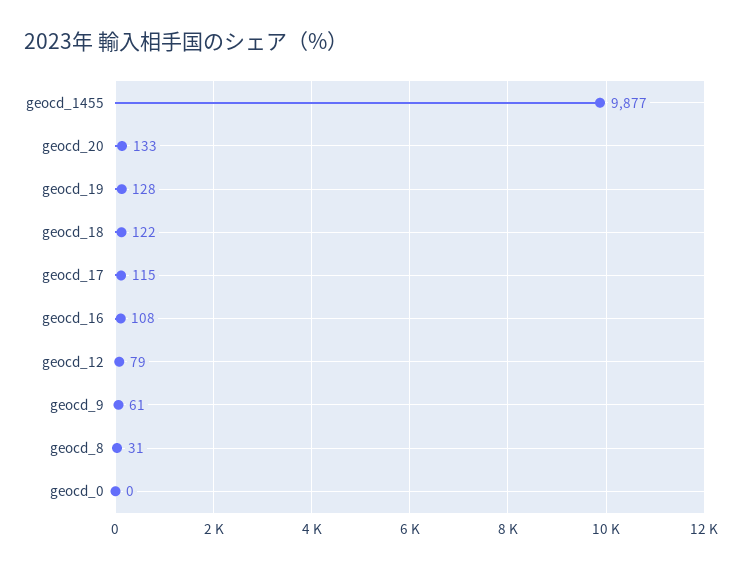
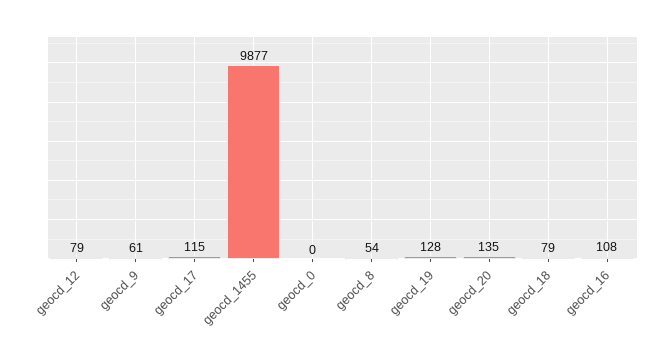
geocd_20: 133 -> 135
geocd_18: 122 -> 79
geocd_8: 31 -> 54

